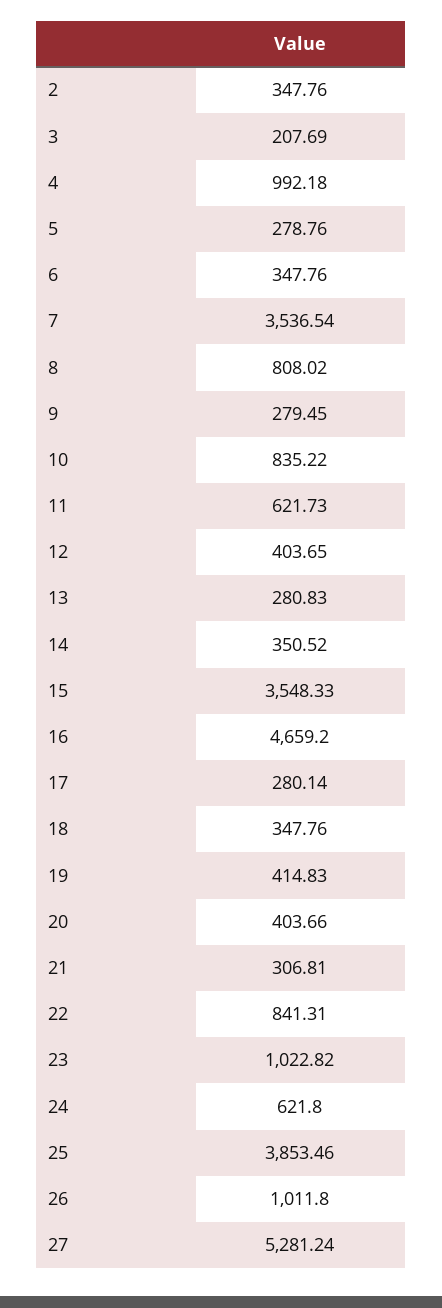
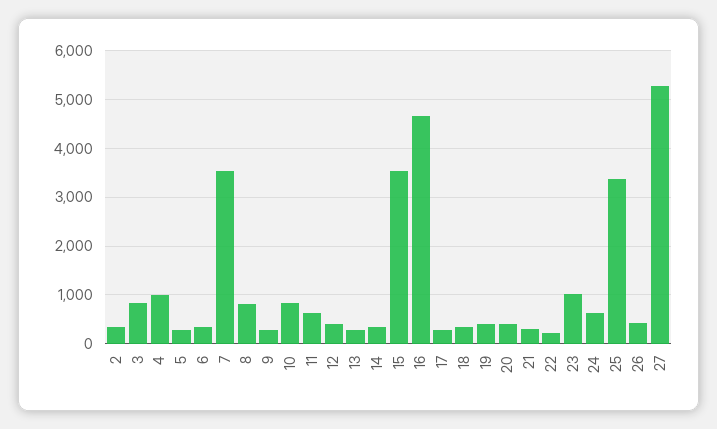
3: 207.69 -> 800
22: 841.31 -> 200
25: 3853.46 -> 3400
26: 1011.8 -> 400

